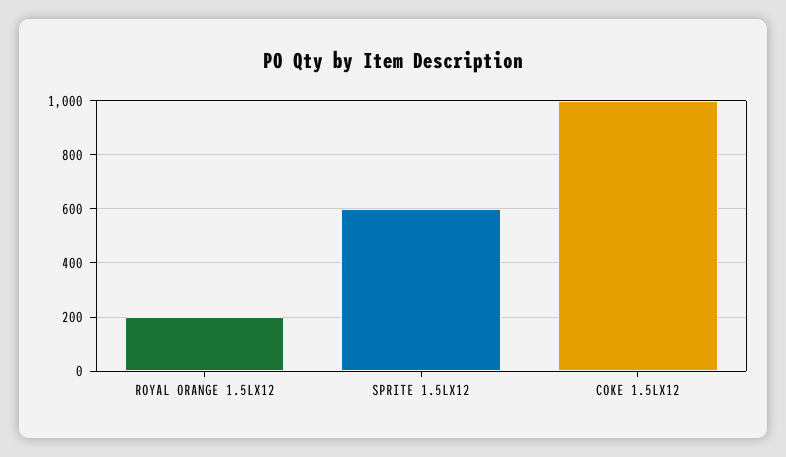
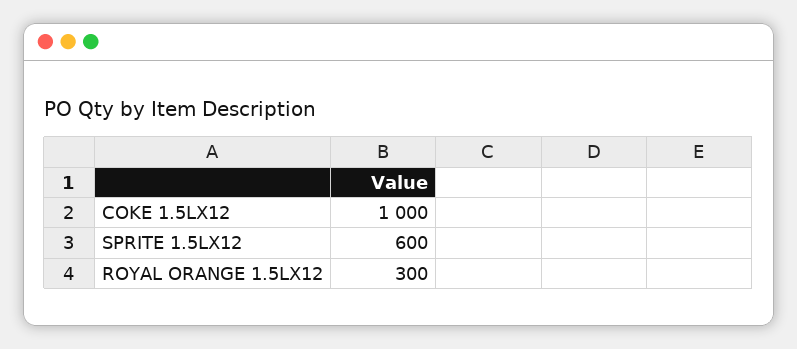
ROYAL ORANGE 1.5LX12: 200 -> 300

